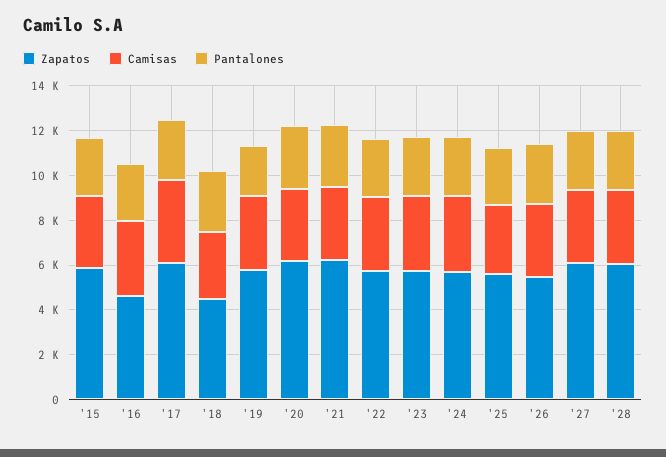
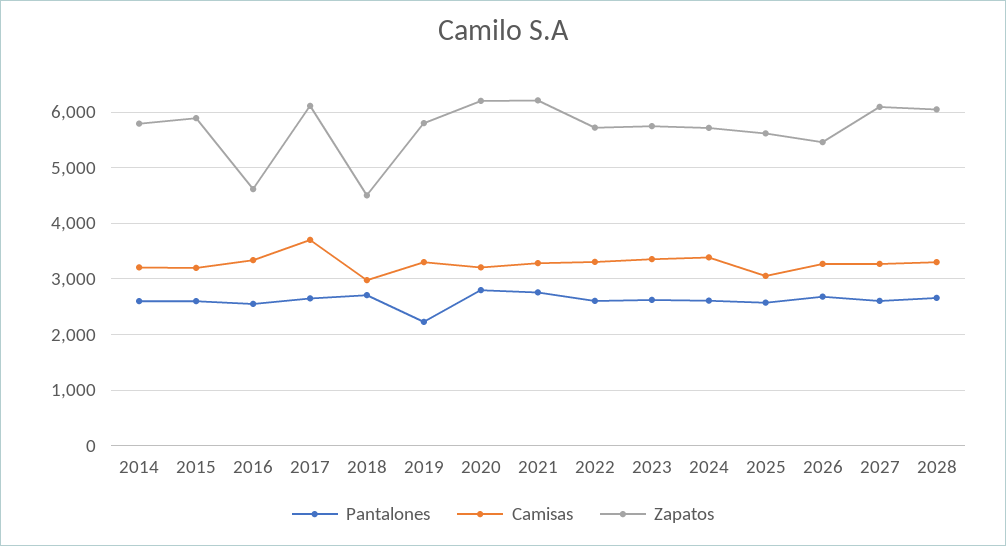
Pantalones, 2014: none -> 2600
Camisas, 2014: none -> 3200
Zapatos, 2014: none -> 5800

